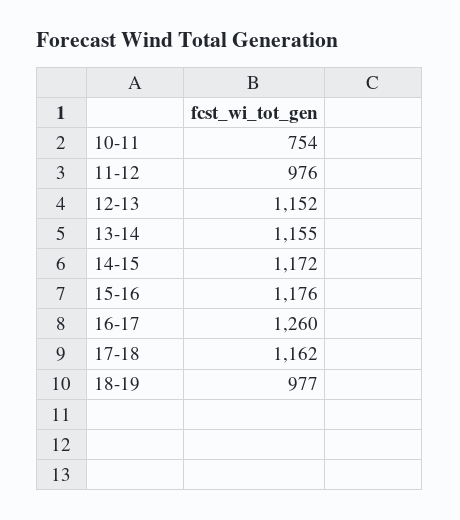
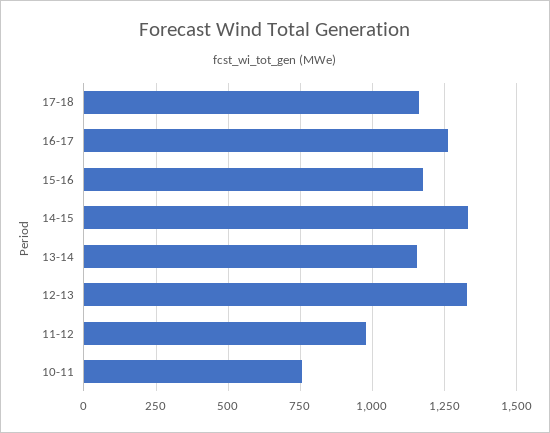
12-13: 1152 -> 1325
14-15: 1172 -> 1325
18-19: 977 -> none

